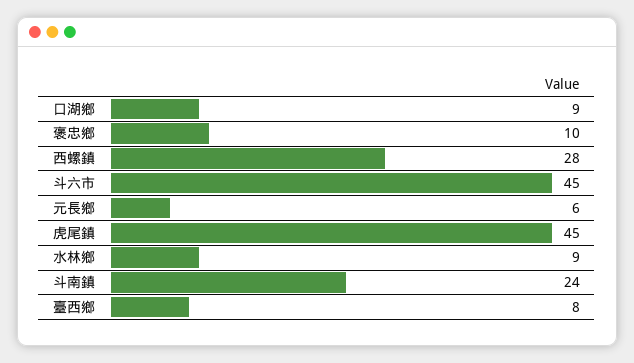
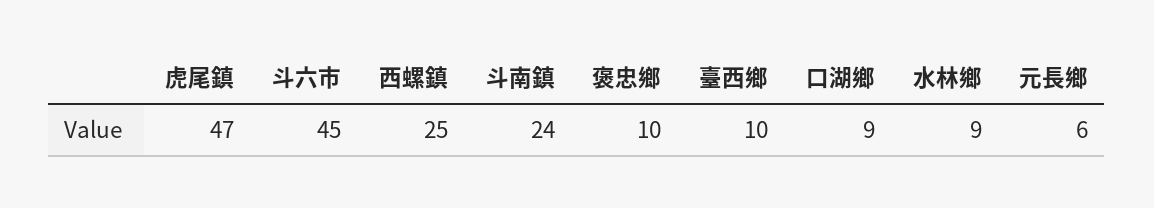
西螺鎮: 28 -> 25
虎尾鎮: 45 -> 47
臺西鄉: 8 -> 10

